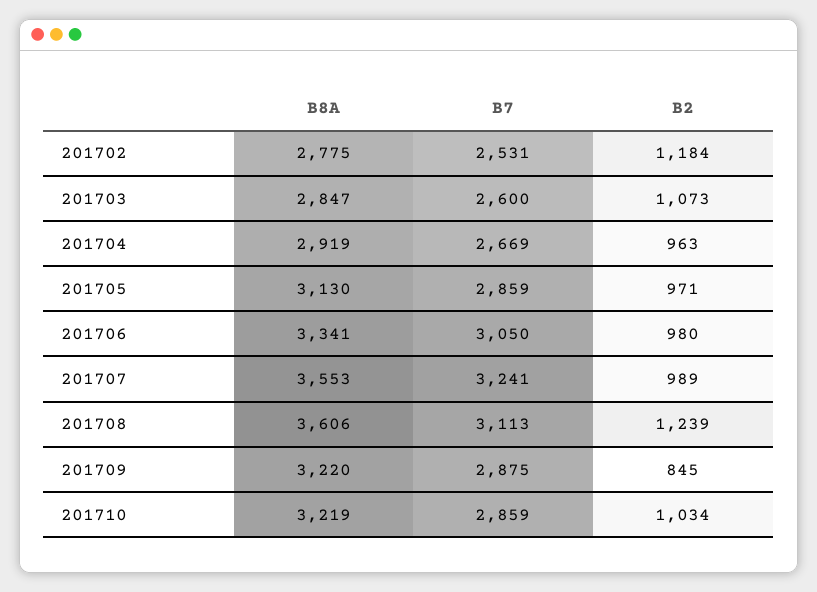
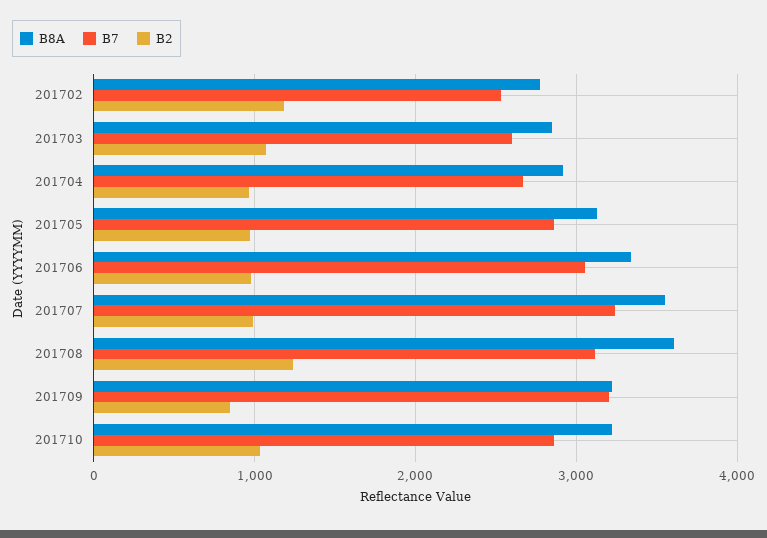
B7, 201709: 2875 -> 3200

